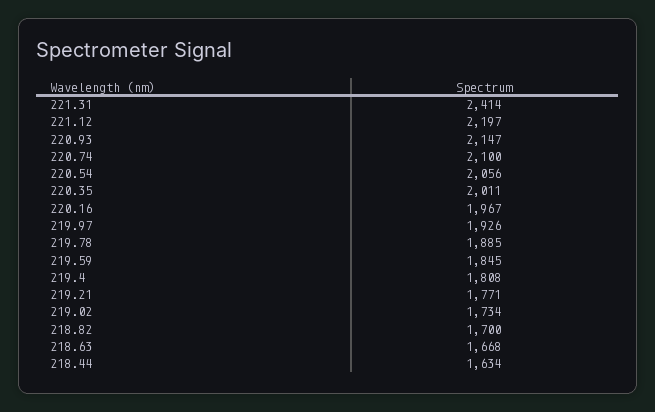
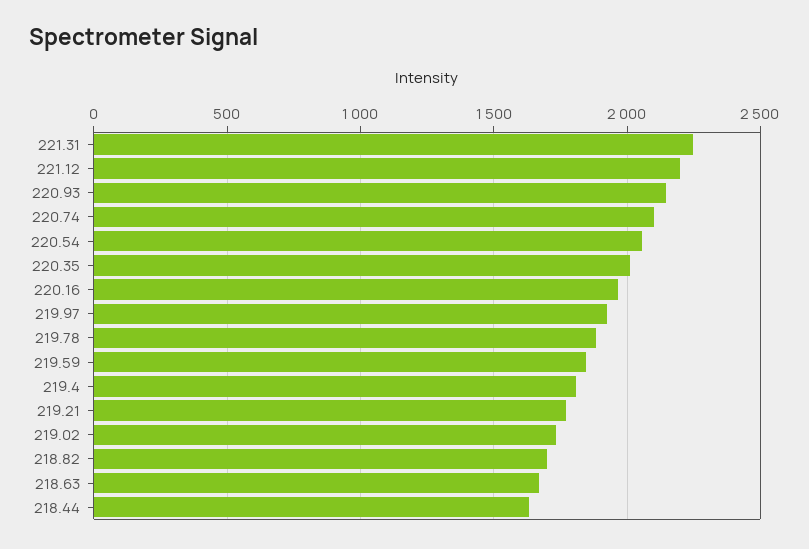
221.31: 2414 -> 2250

